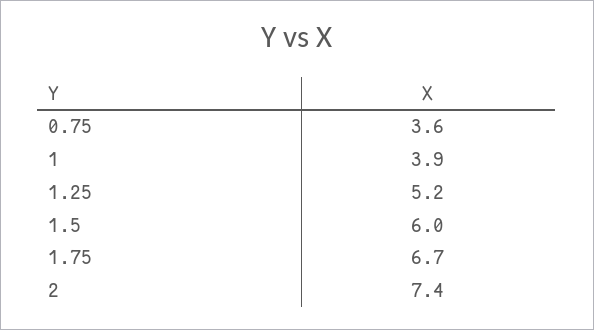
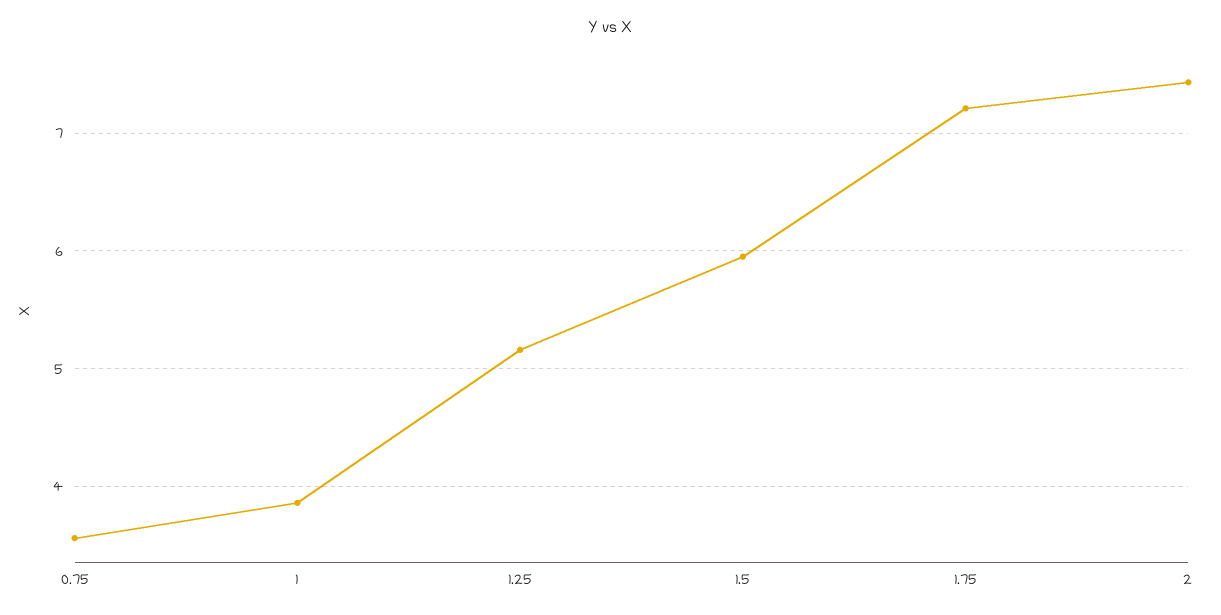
1.75: 6.7 -> 7.2

